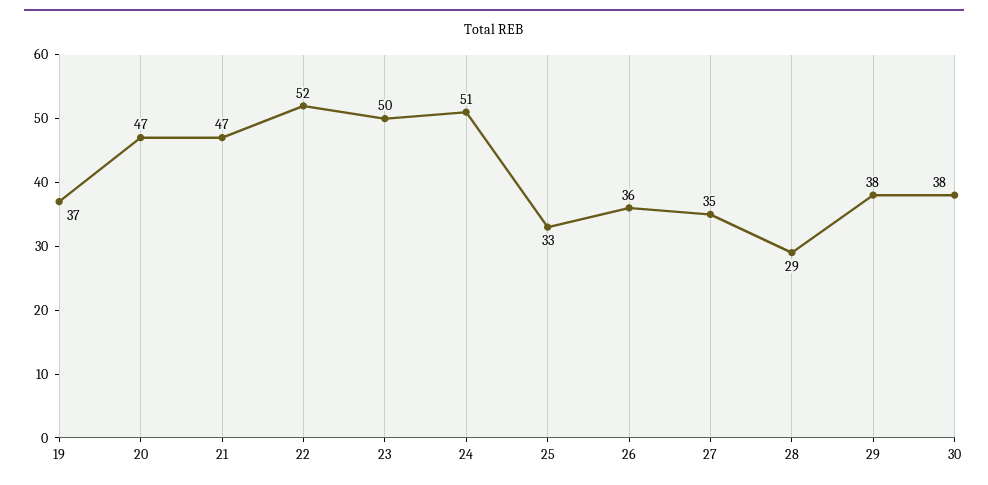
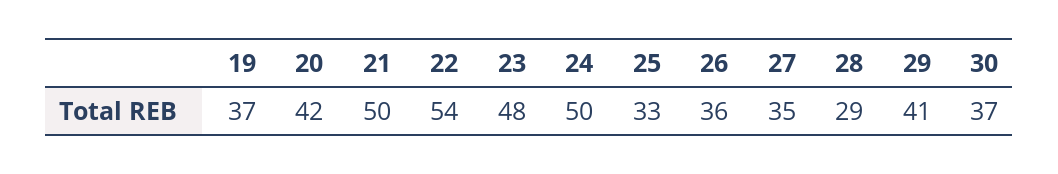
20: 47 -> 42
21: 47 -> 50
22: 52 -> 54
23: 50 -> 48
24: 51 -> 50
29: 38 -> 41
30: 38 -> 37

